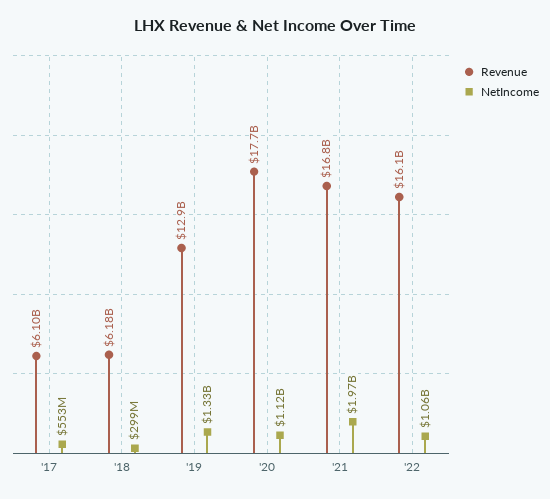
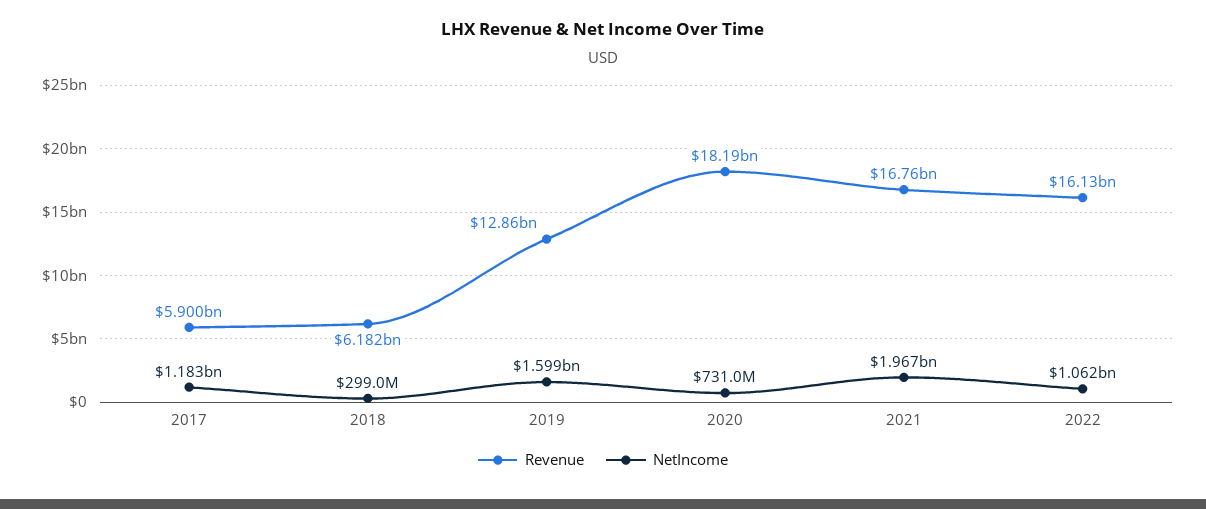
Revenue, '17: 6100000000 -> 5900000000
NetIncome, '17: 553000000 -> 1183000000
NetIncome, '19: 1330000000 -> 1599000000
Revenue, '20: 17700000000 -> 18190000000
NetIncome, '20: 1120000000 -> 731000000

